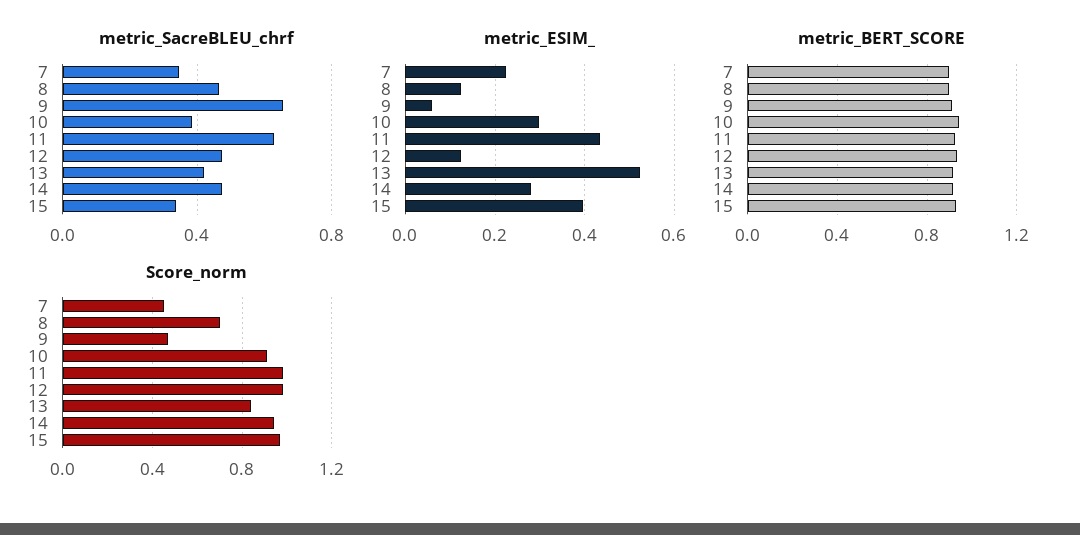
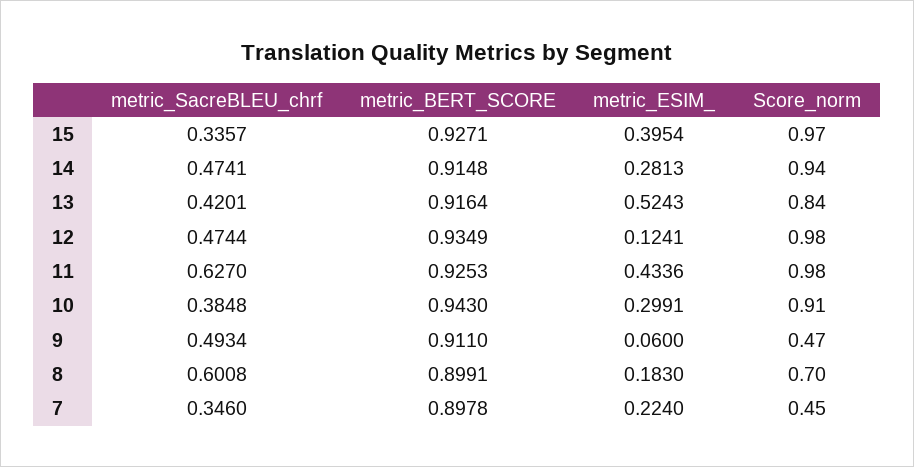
metric_SacreBLEU_chrf, 8: 0.45 -> 0.6008
metric_SacreBLEU_chrf, 9: 0.65 -> 0.4934
metric_ESIM_, 8: 0.12 -> 0.183

